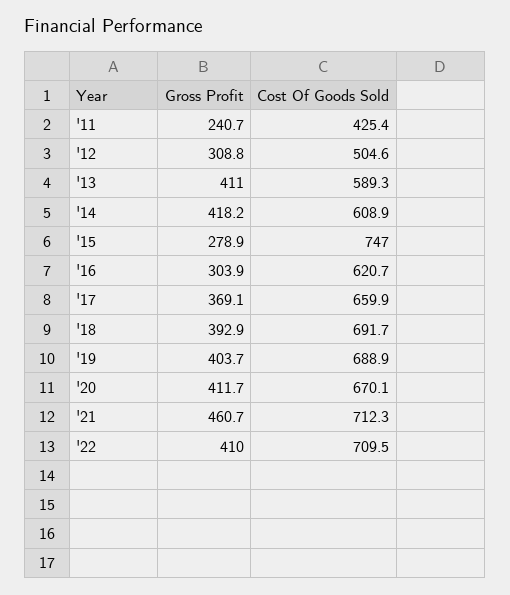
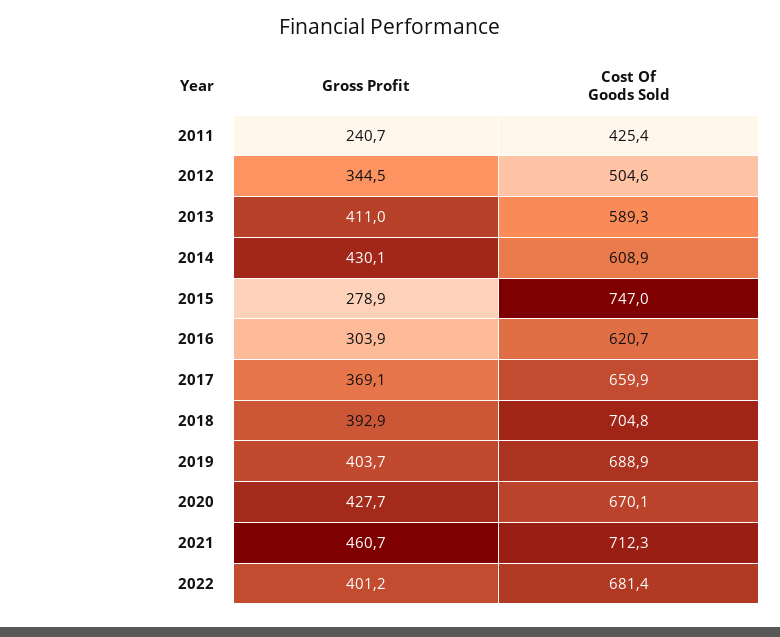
Gross Profit, '12: 308.8 -> 344.5
Gross Profit, '14: 418.2 -> 430.1
Cost Of Goods Sold, '18: 691.7 -> 704.8
Gross Profit, '20: 411.7 -> 427.7
Gross Profit, '22: 410 -> 401.2
Cost Of Goods Sold, '22: 709.5 -> 681.4

